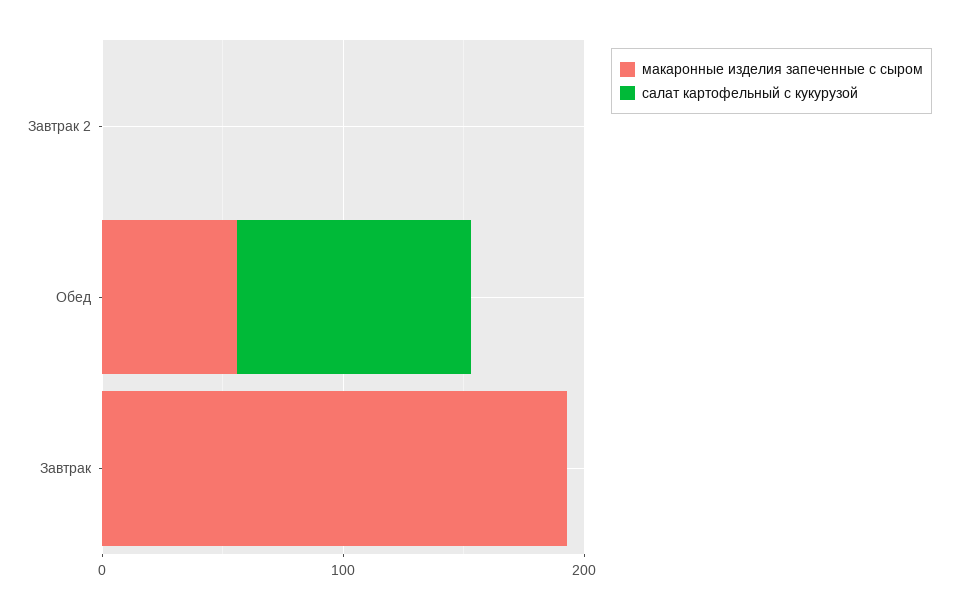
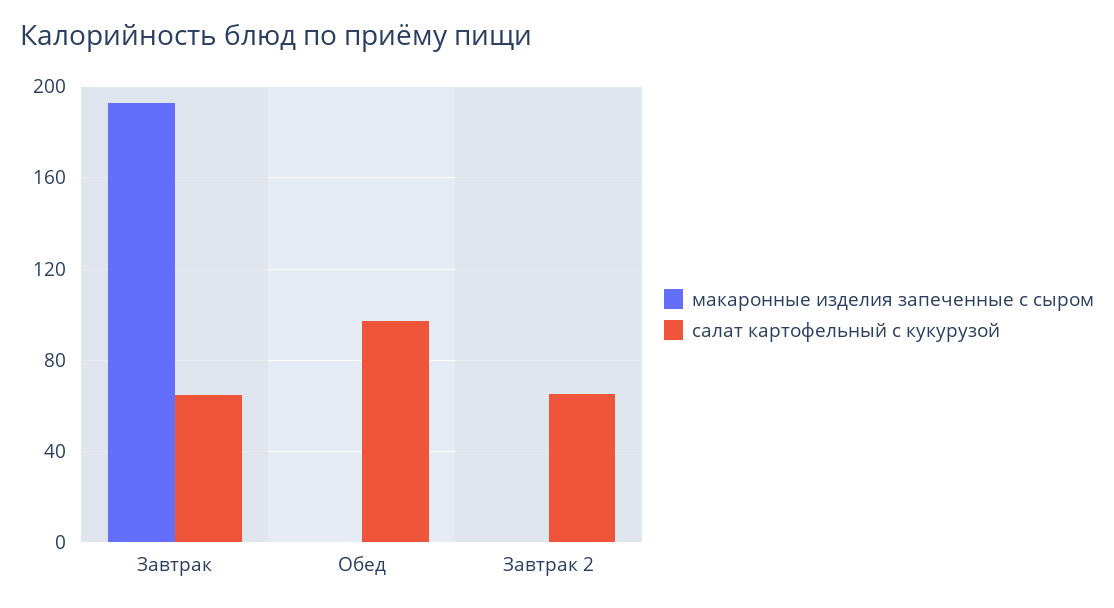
салат картофельный с кукурузой, Завтрак 2: 0 -> 65
макаронные изделия запеченные с сыром, Обед: 60 -> 0
салат картофельный с кукурузой, Завтрак: 0 -> 65

